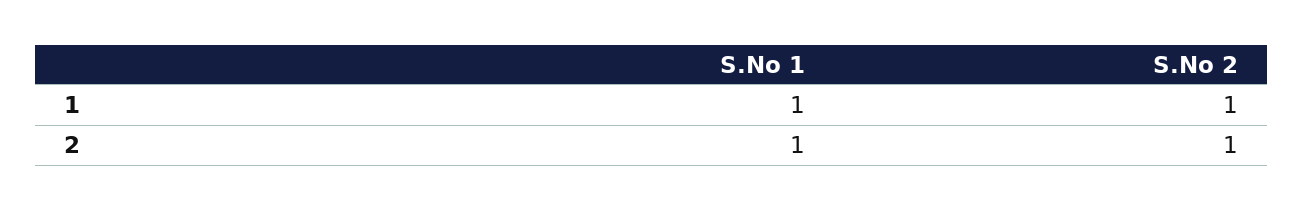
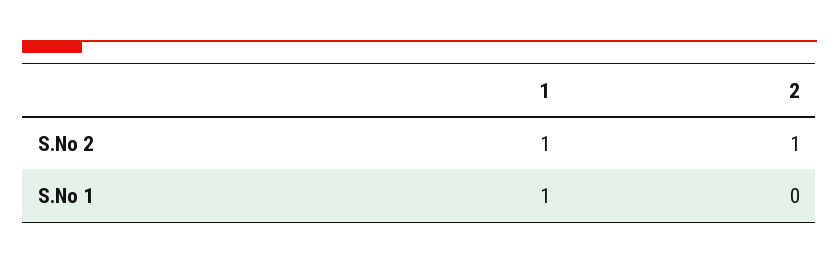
S.No 1, 2: 1 -> 0

